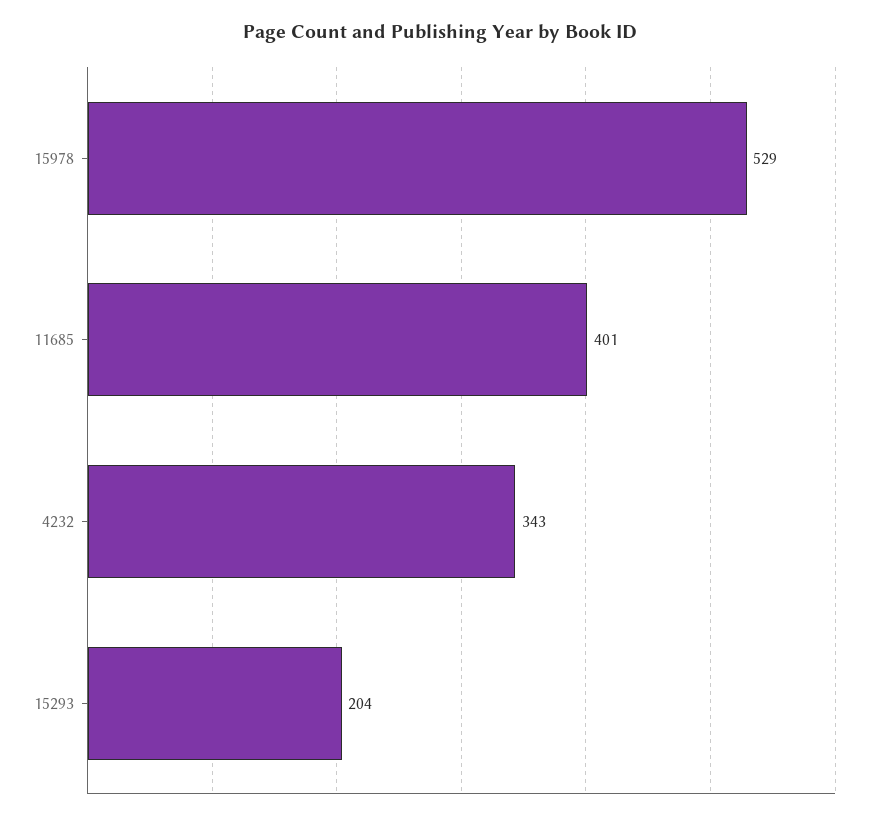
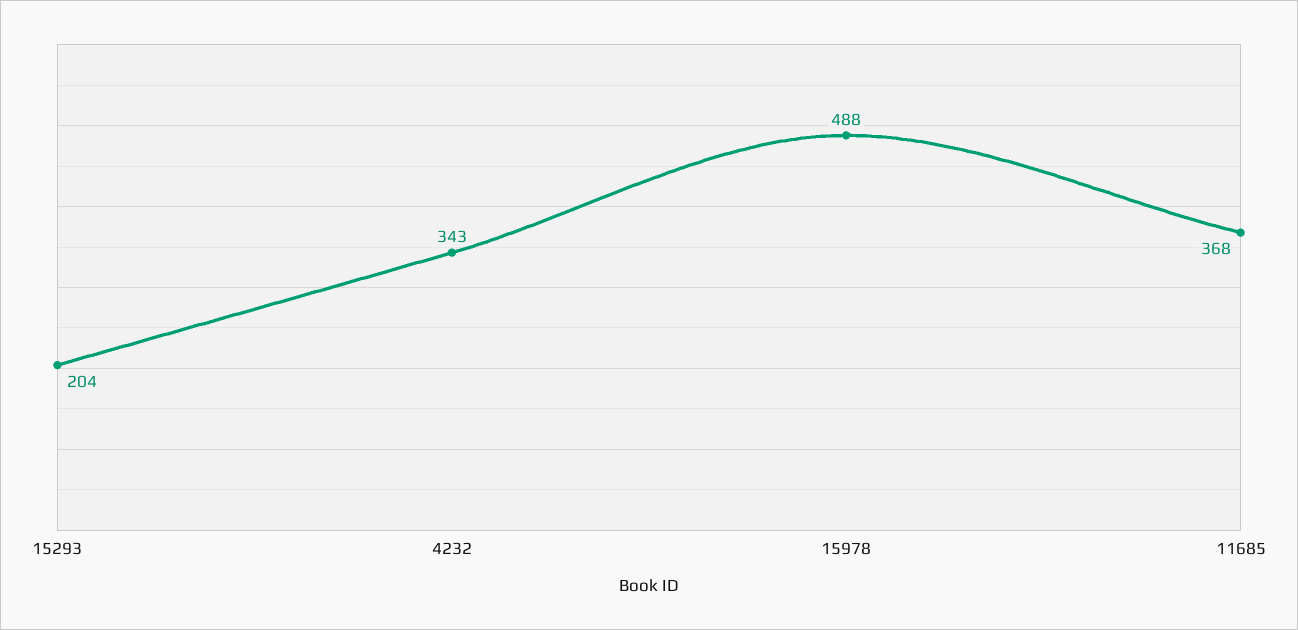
15978: 529 -> 488
11685: 401 -> 368

